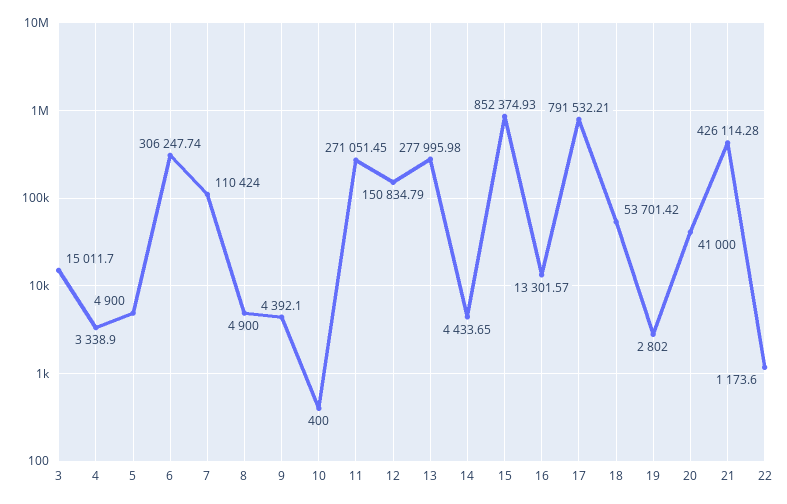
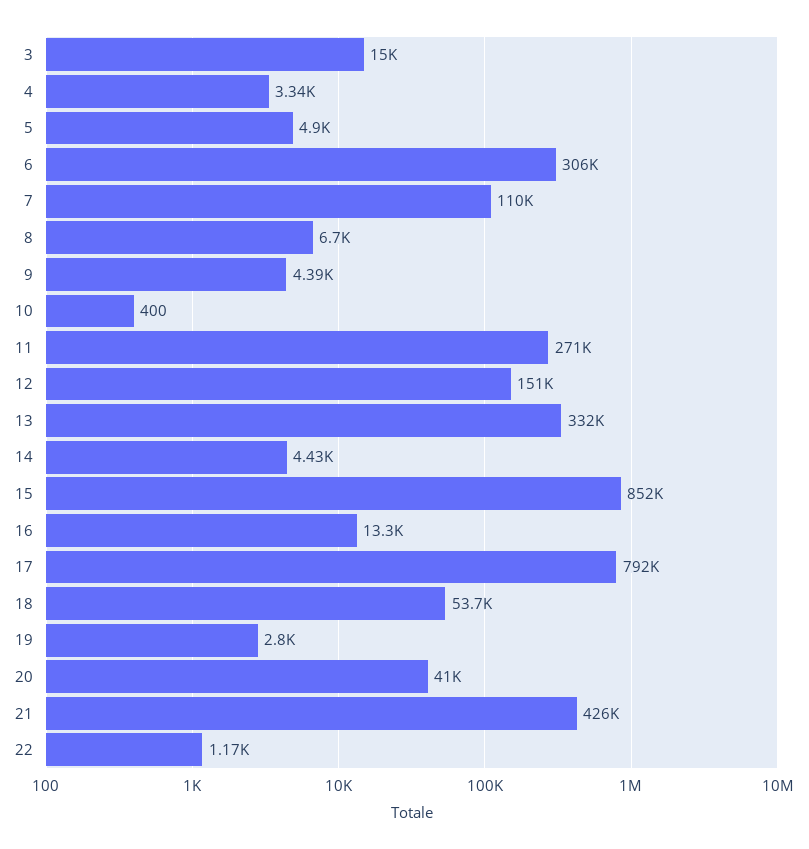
8: 4900 -> 6700
13: 277995.98 -> 332000

